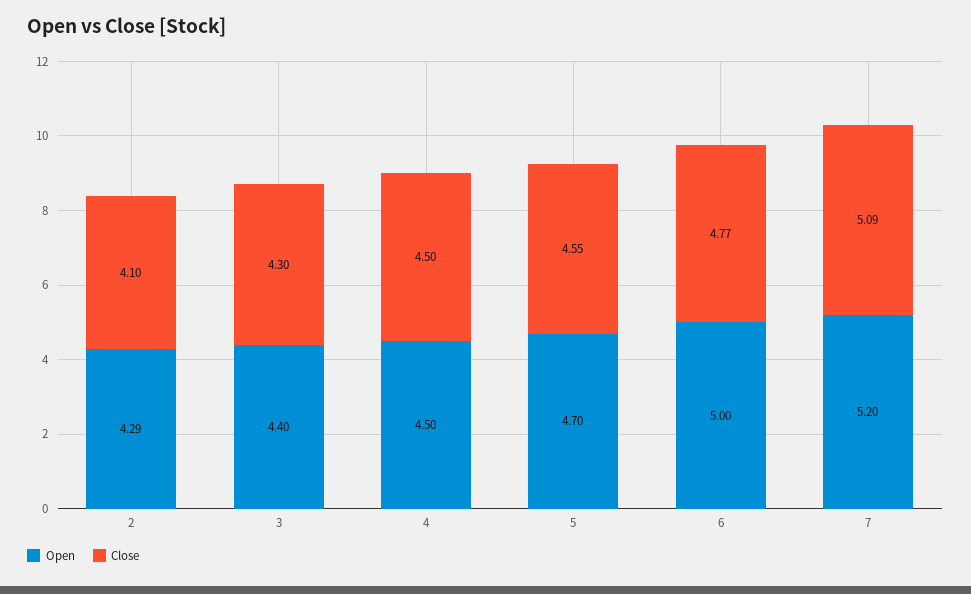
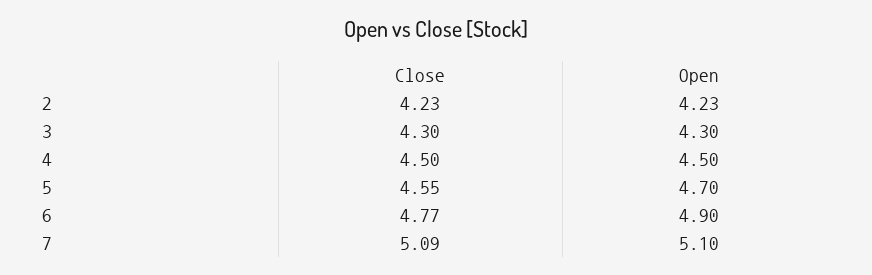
Open, 2: 4.29 -> 4.23
Close, 2: 4.1 -> 4.23
Open, 3: 4.4 -> 4.3
Open, 6: 5 -> 4.9
Open, 7: 5.2 -> 5.1

